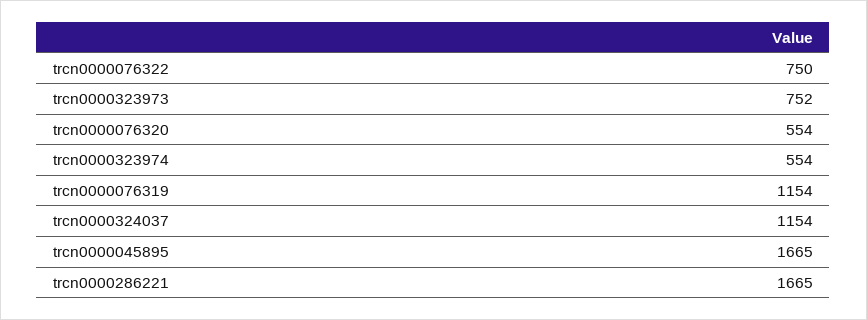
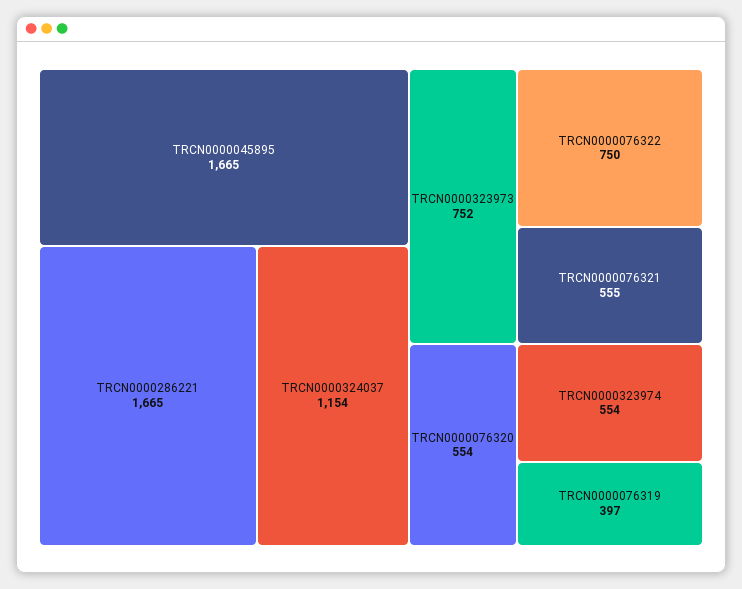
trcn0000076319: 1154 -> 397
TRCN0000076321: none -> 555

